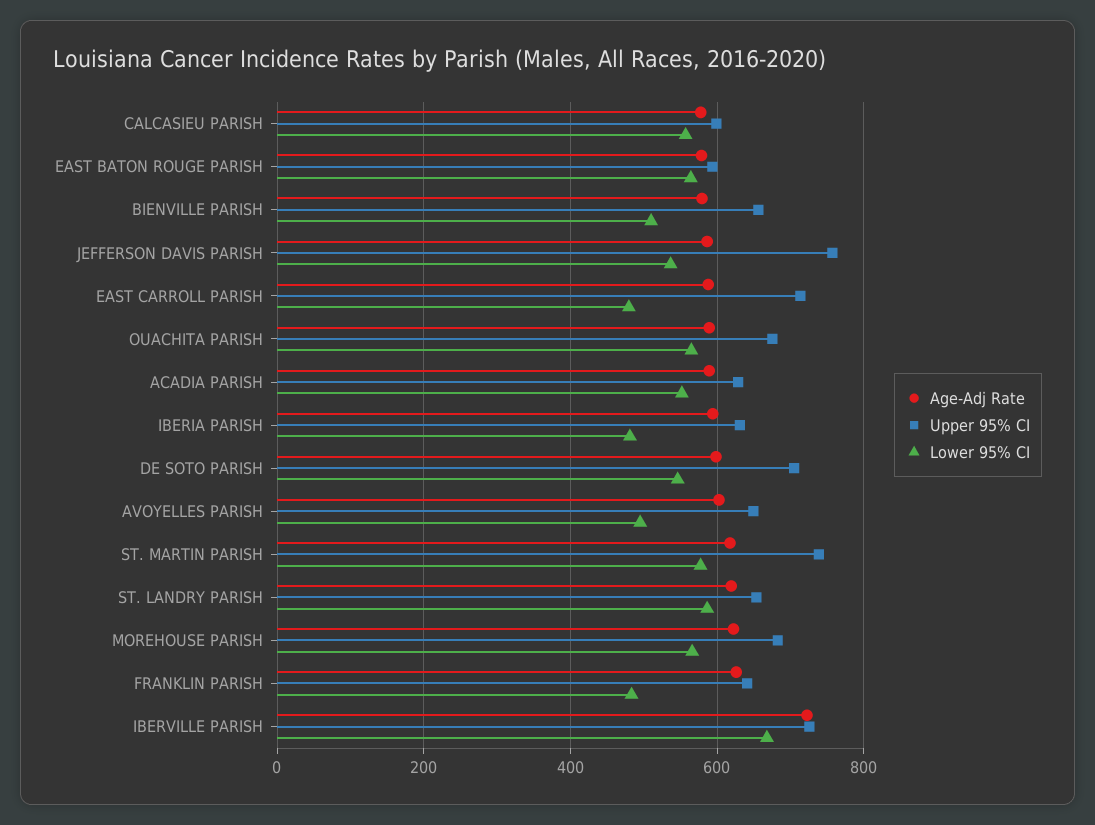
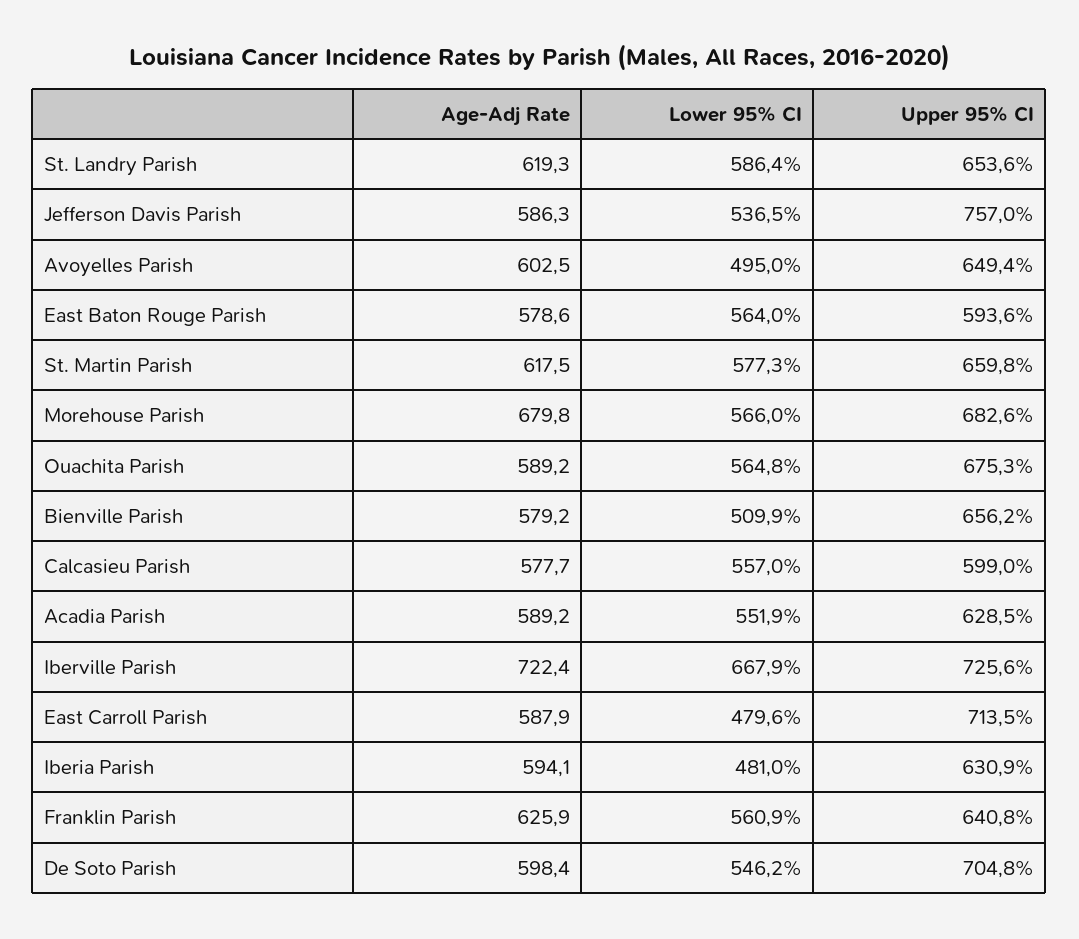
Upper 95% CI, ST. MARTIN PARISH: 740 -> 659.8
Age-Adj Rate, MOREHOUSE PARISH: 620 -> 679.8
Lower 95% CI, FRANKLIN PARISH: 480 -> 560.9

